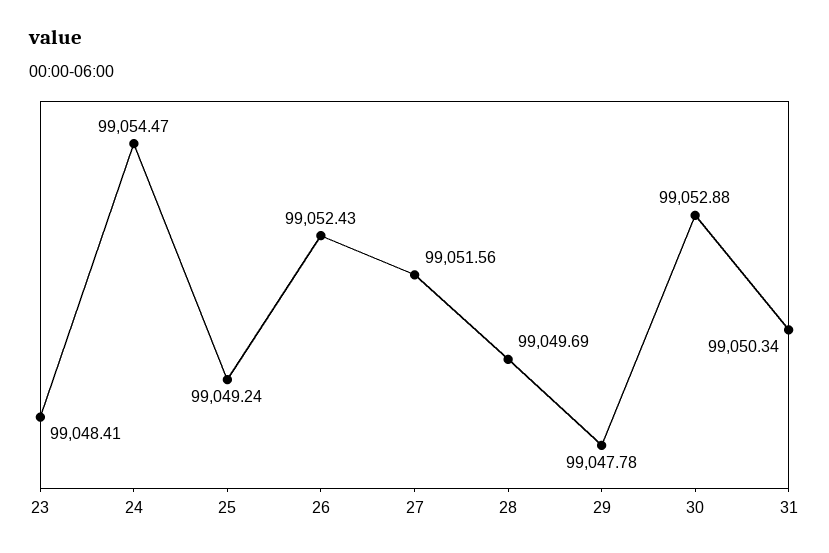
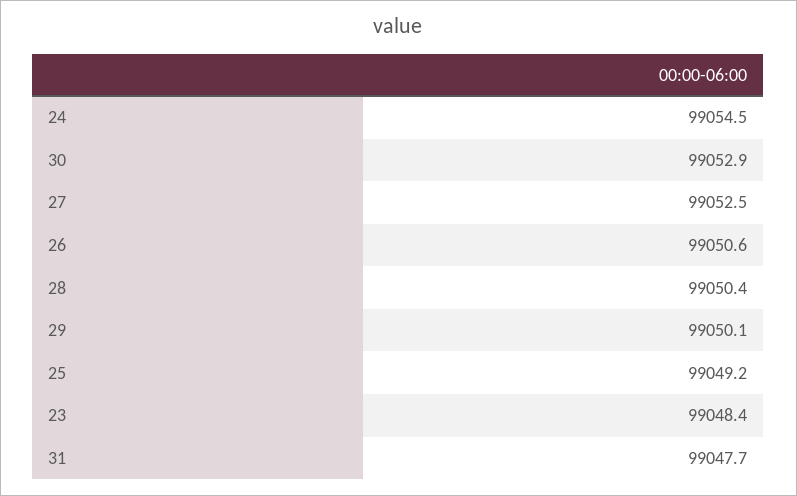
26: 99052.43 -> 99050.6
27: 99051.56 -> 99052.5
28: 99049.69 -> 99050.4
29: 99047.78 -> 99050.1
31: 99050.34 -> 99047.7

